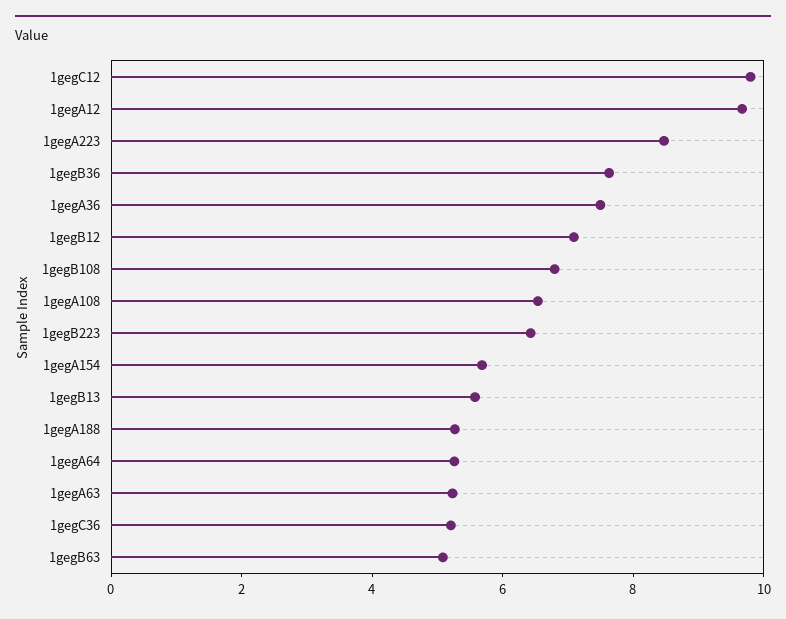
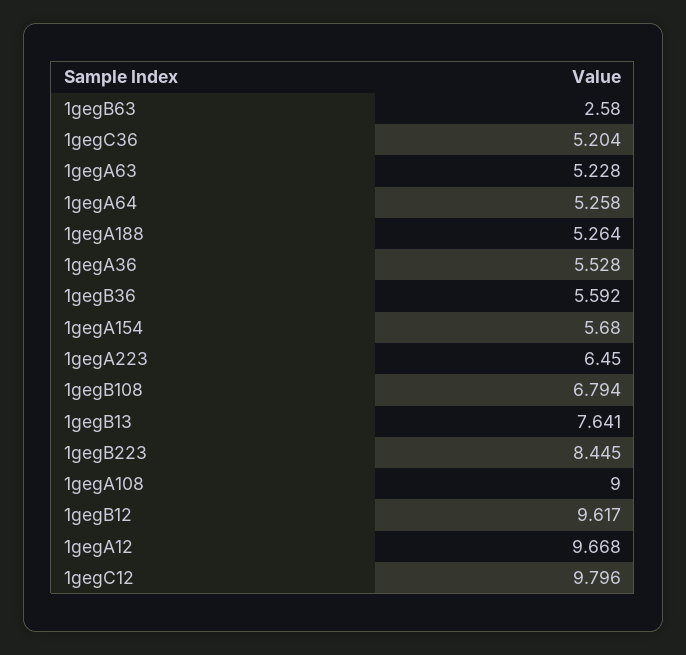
1gegA223: 8.5 -> 6.45
1gegB36: 7.5 -> 5.592
1gegA36: 7.5 -> 5.528
1gegB12: 7 -> 9.617
1gegA108: 6.5 -> 9
1gegB223: 6.5 -> 8.445
1gegB13: 5.5 -> 7.641
1gegB63: 5 -> 2.58

